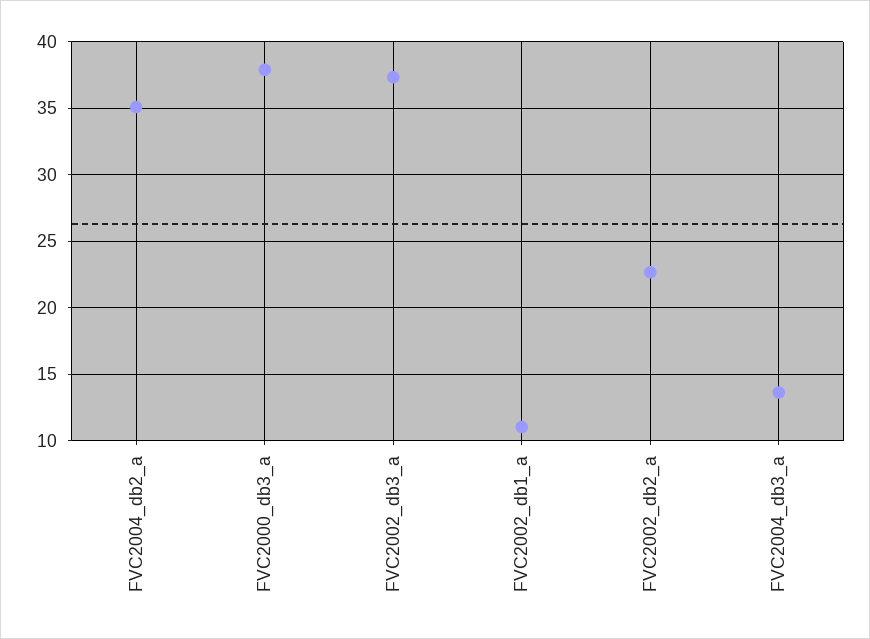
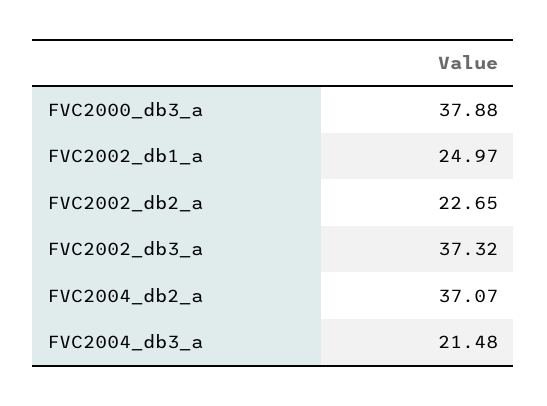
FVC2004_db2_a: 35 -> 37.07
FVC2002_db1_a: 11 -> 24.97
FVC2004_db3_a: 13.5 -> 21.48

